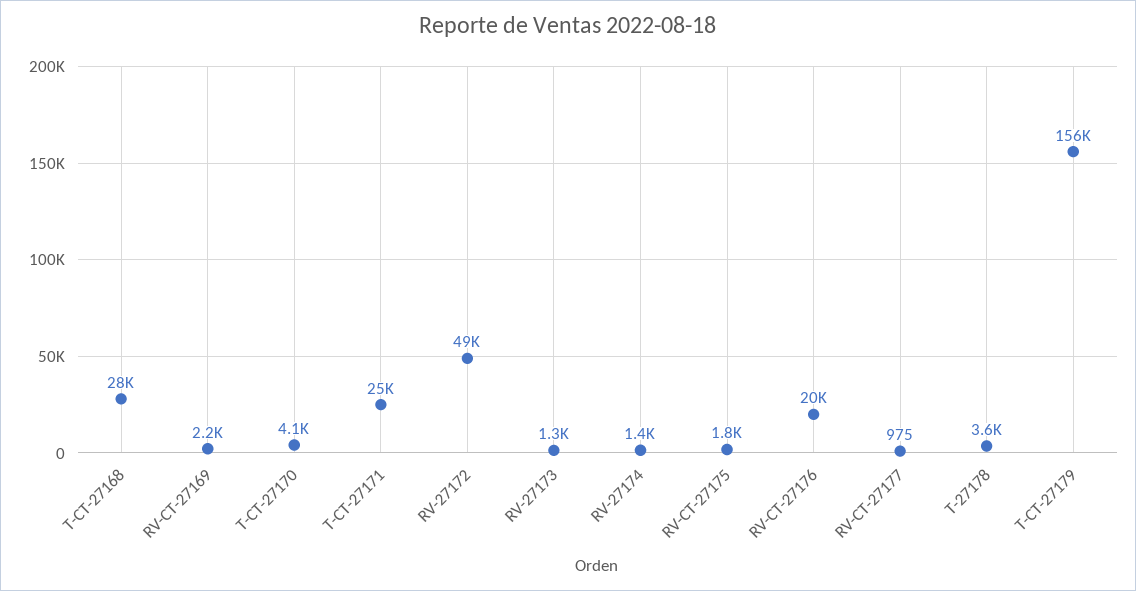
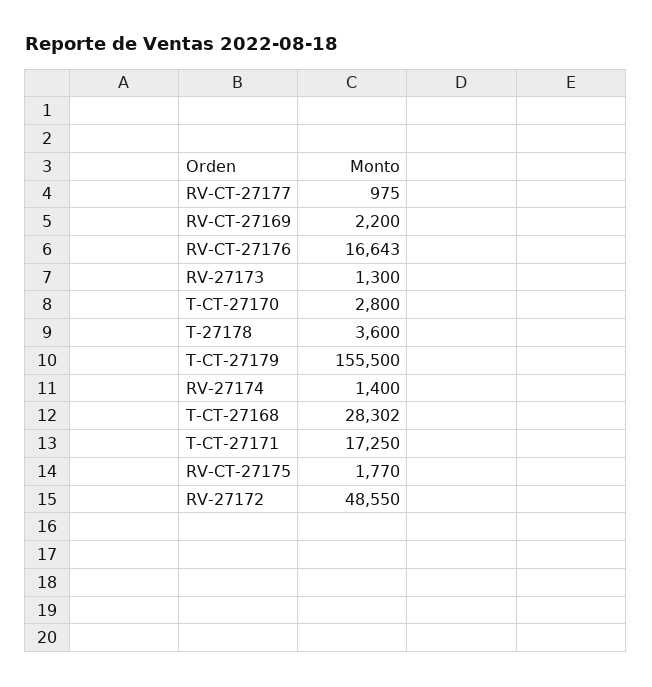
T-CT-27170: 4100 -> 2800
T-CT-27171: 25000 -> 17250
RV-CT-27176: 20000 -> 16643

